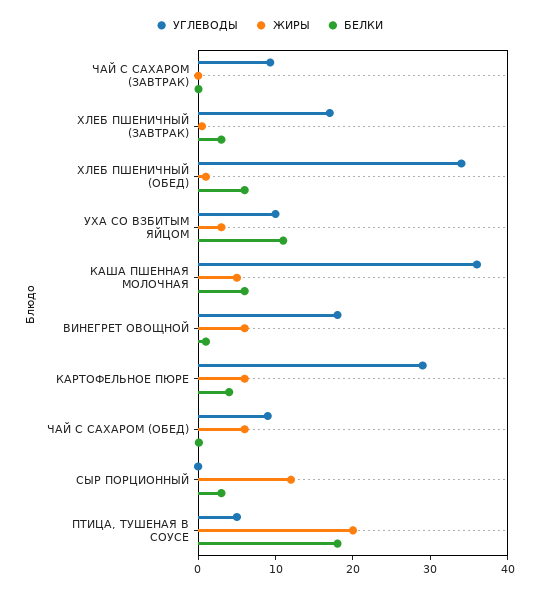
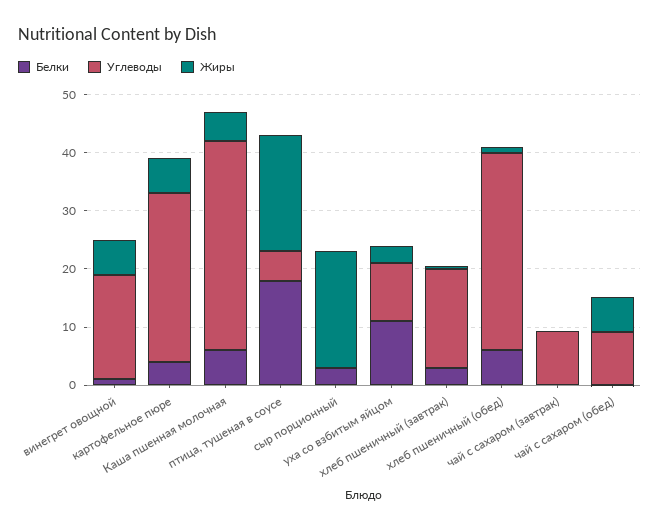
ЖИРЫ, СЫР ПОРЦИОННЫЙ: 12 -> 20

